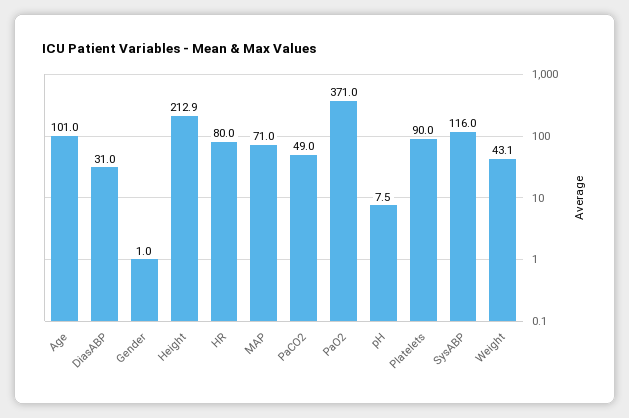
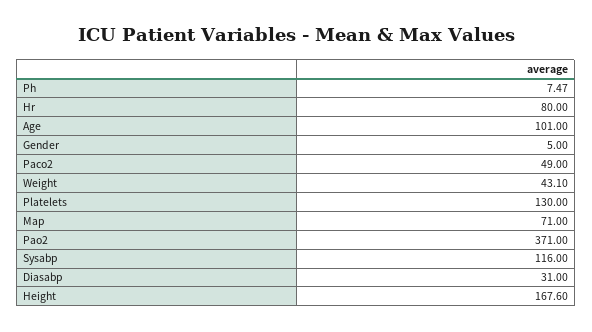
Gender: 1 -> 5
Height: 212.9 -> 167.6
Platelets: 90 -> 130

